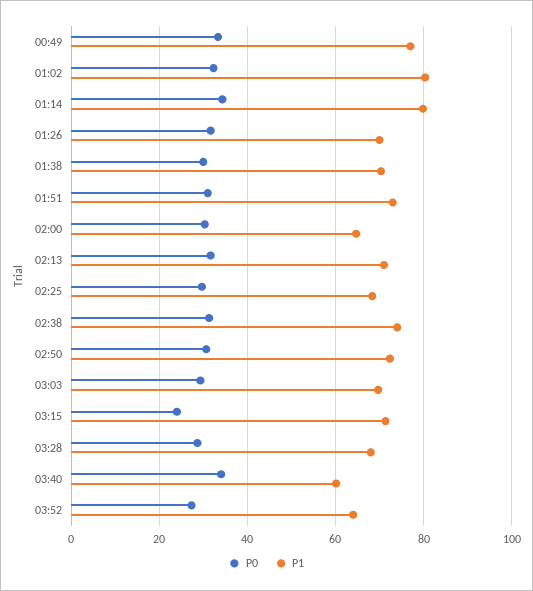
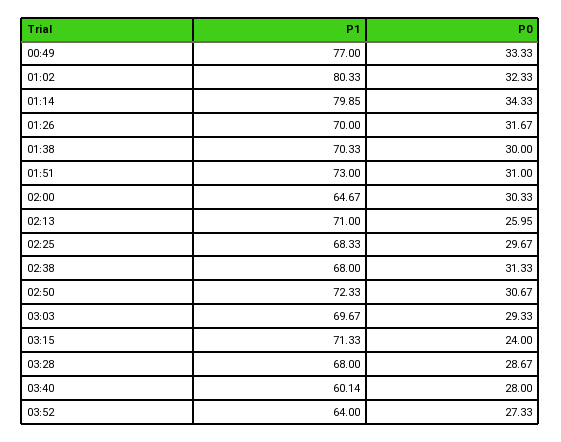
P0, 02:13: 32 -> 25.95
P1, 02:38: 74 -> 68
P0, 03:40: 34 -> 28

